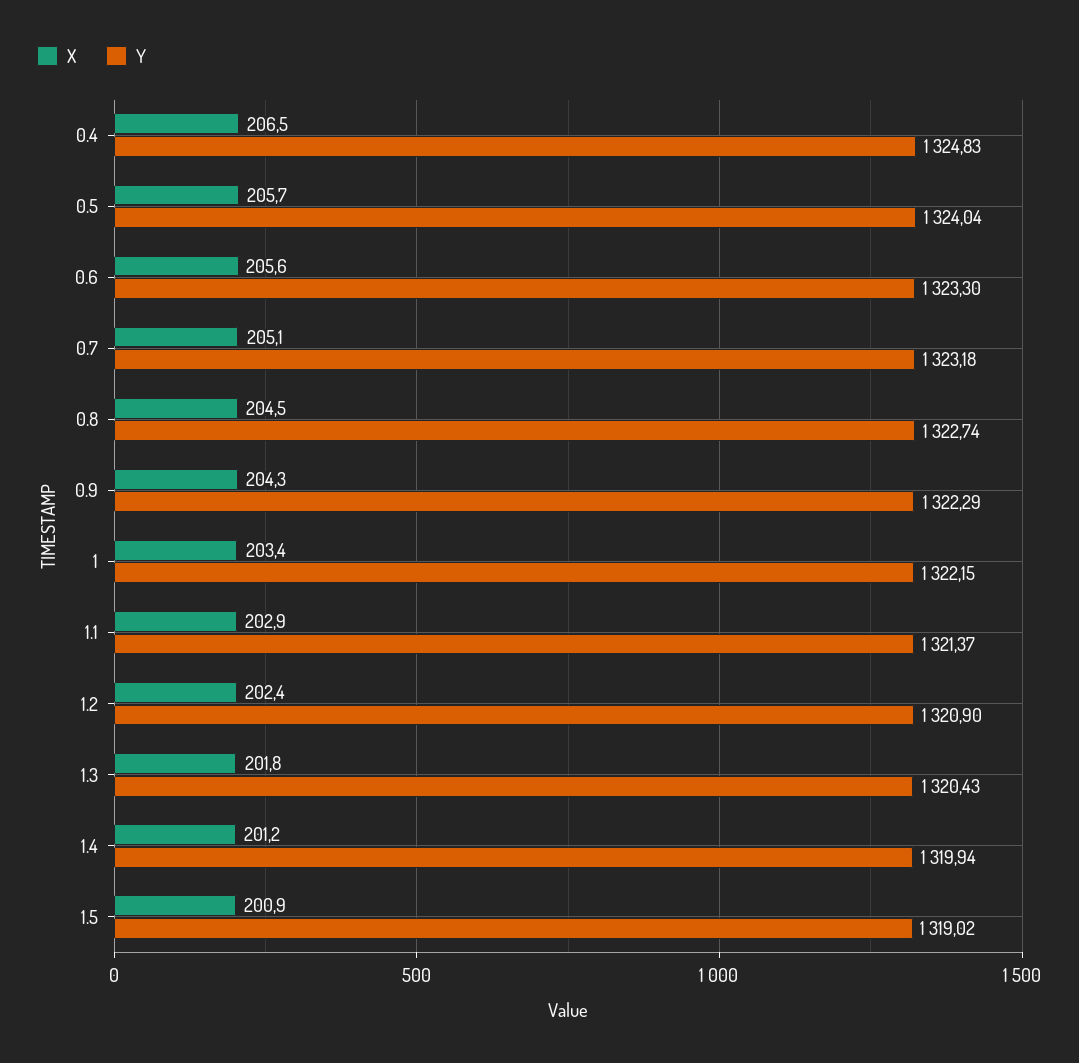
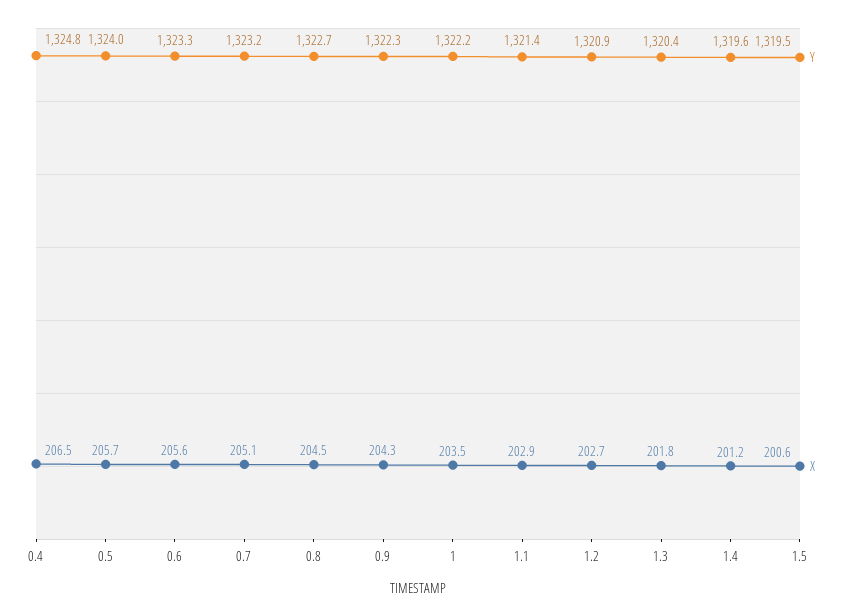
X, 1: 203.4 -> 203.5
X, 1.2: 202.4 -> 202.7
Y, 1.4: 1319.94 -> 1319.6
X, 1.5: 200.9 -> 200.6
Y, 1.5: 1319.02 -> 1319.5

